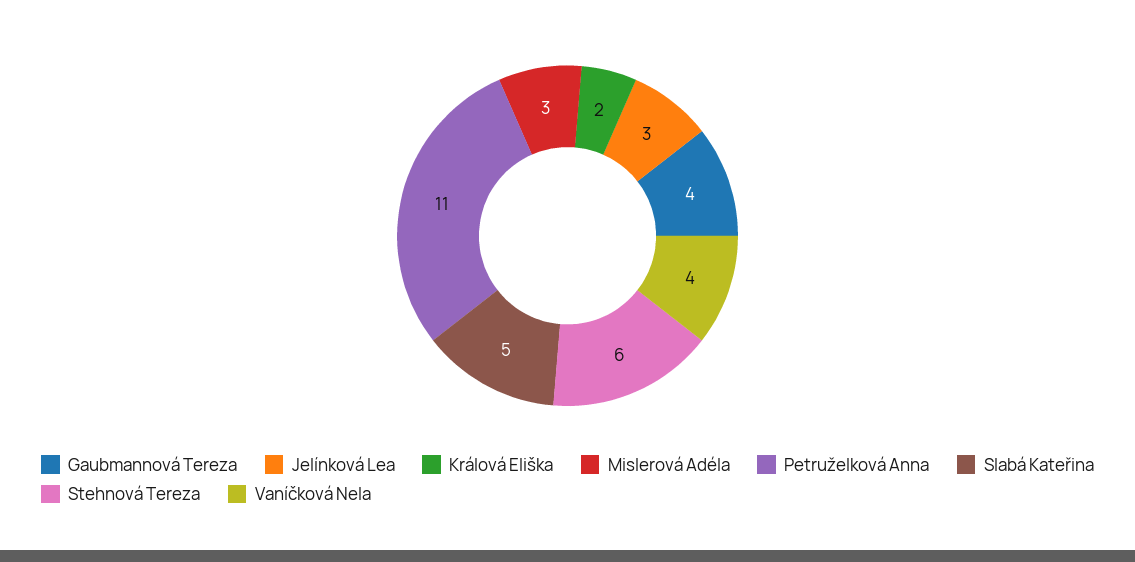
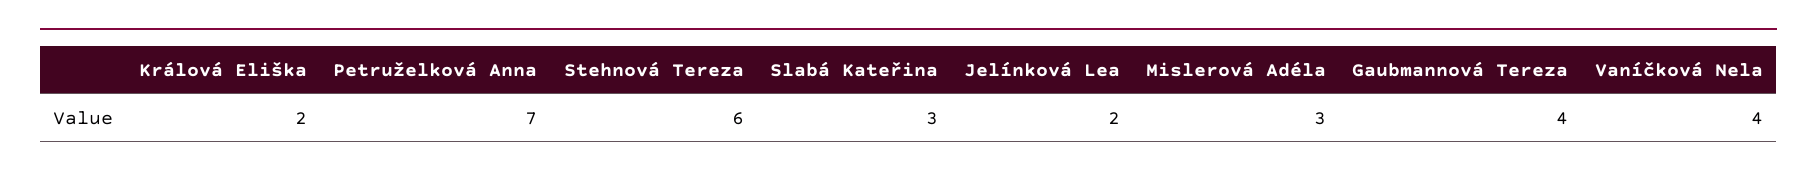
Jelínková Lea: 3 -> 2
Petruželková Anna: 11 -> 7
Slabá Kateřina: 5 -> 3

